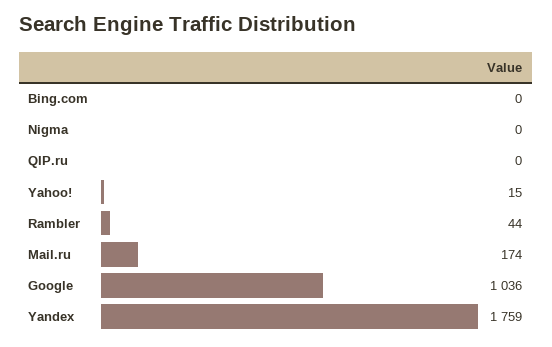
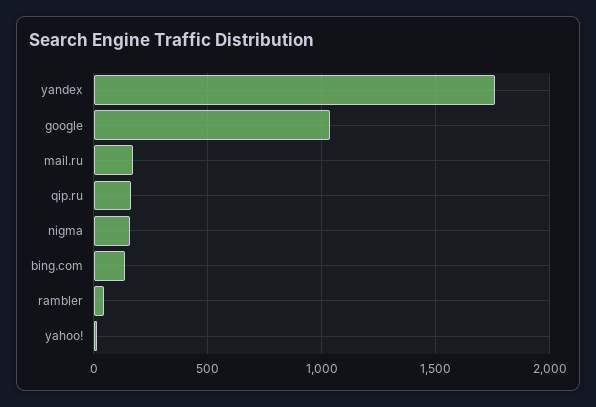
Bing.com: 0 -> 150
Nigma: 0 -> 150
QIP.ru: 0 -> 150

